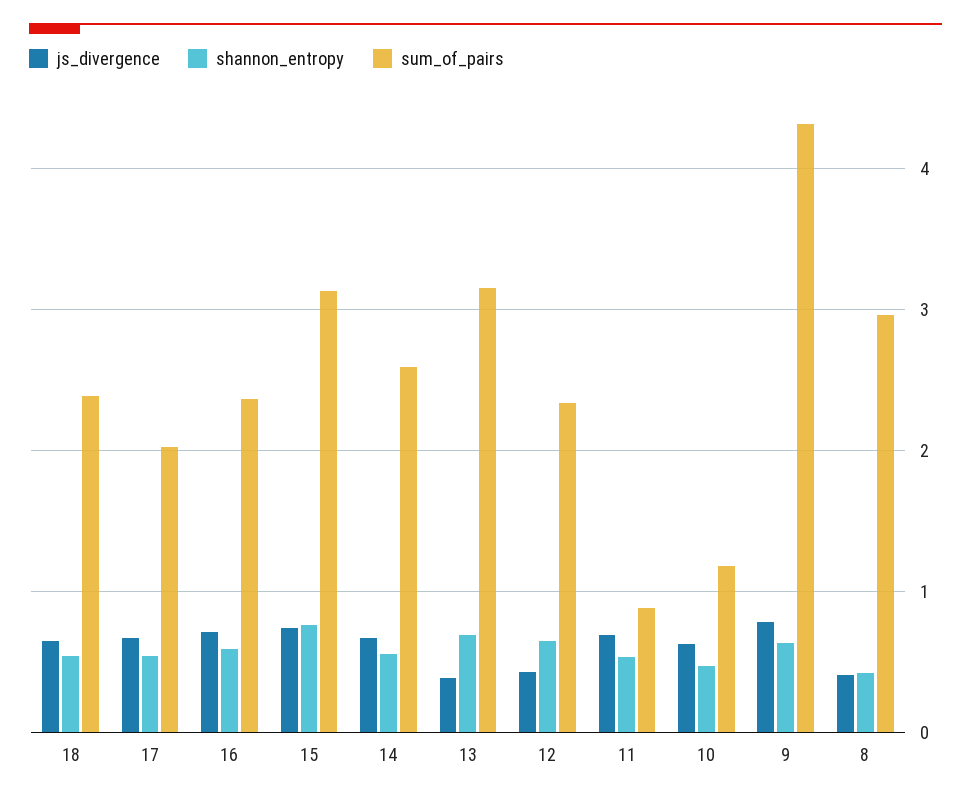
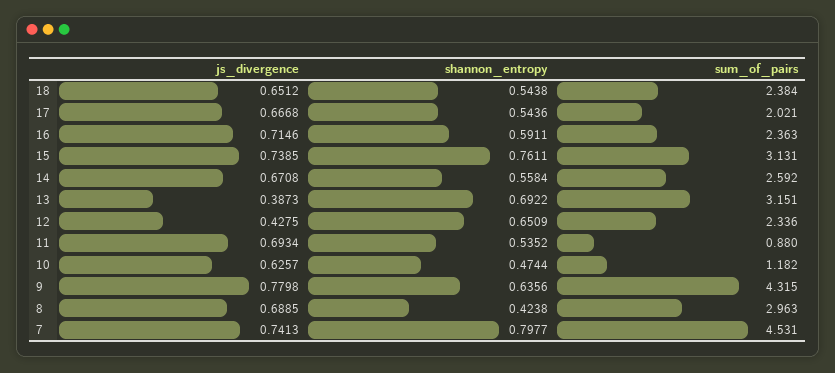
js_divergence, 8: 0.4 -> 0.6885
js_divergence, 7: none -> 0.7413
shannon_entropy, 7: none -> 0.7977
sum_of_pairs, 7: none -> 4.531

